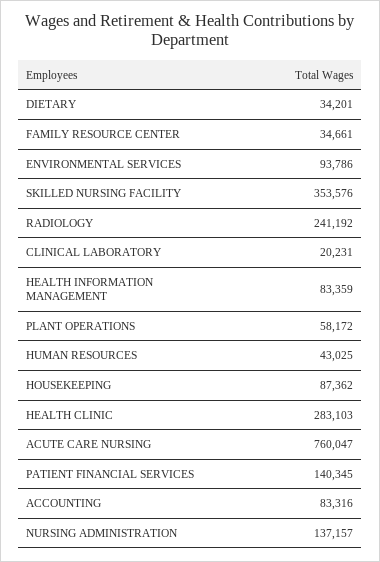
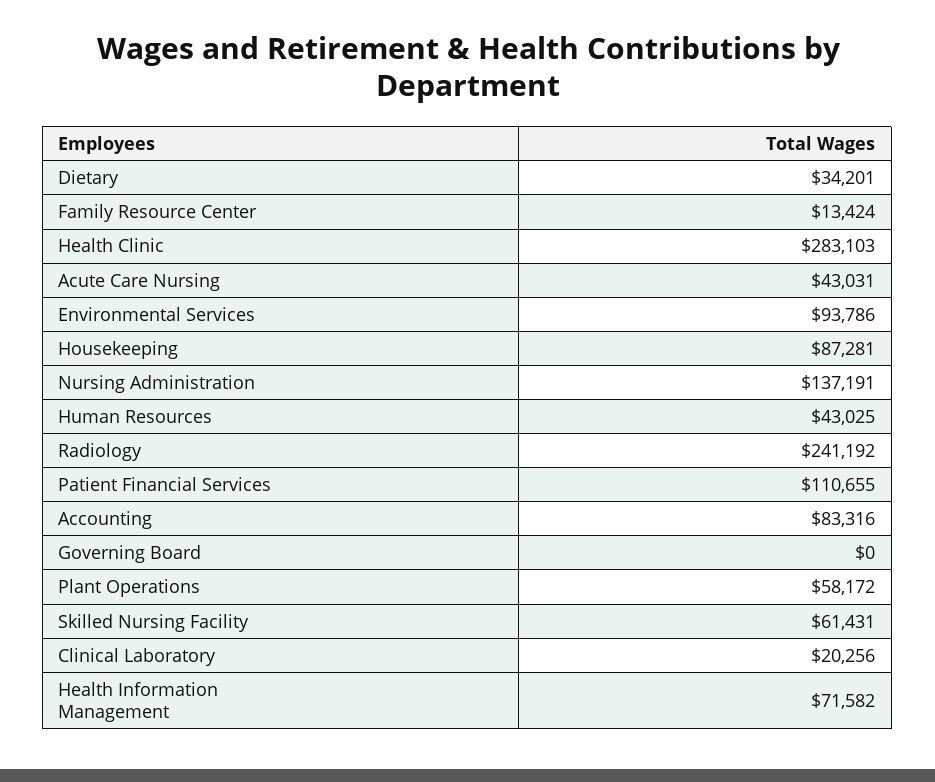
FAMILY RESOURCE CENTER: 34661 -> 13424
SKILLED NURSING FACILITY: 353576 -> 61431
CLINICAL LABORATORY: 20231 -> 20256
HEALTH INFORMATION MANAGEMENT: 83359 -> 71582
HOUSEKEEPING: 87362 -> 87281
ACUTE CARE NURSING: 760047 -> 43031
PATIENT FINANCIAL SERVICES: 140345 -> 110655
NURSING ADMINISTRATION: 137157 -> 137191
Governing Board: none -> 0

